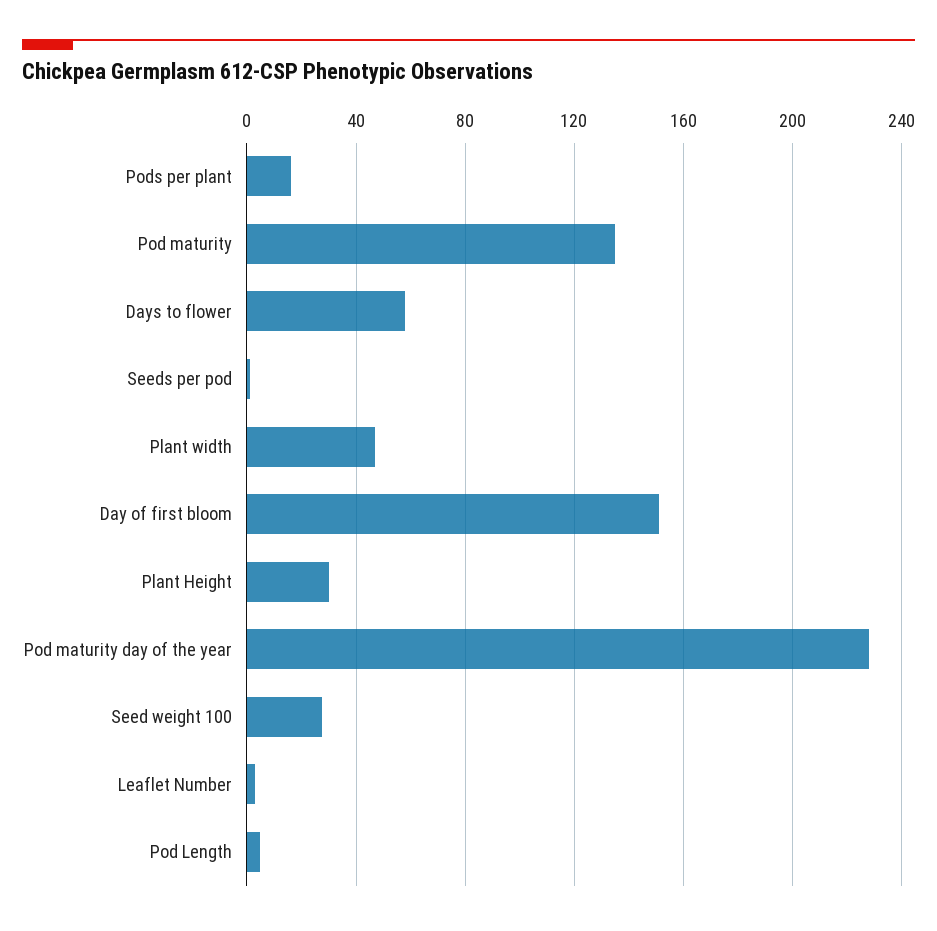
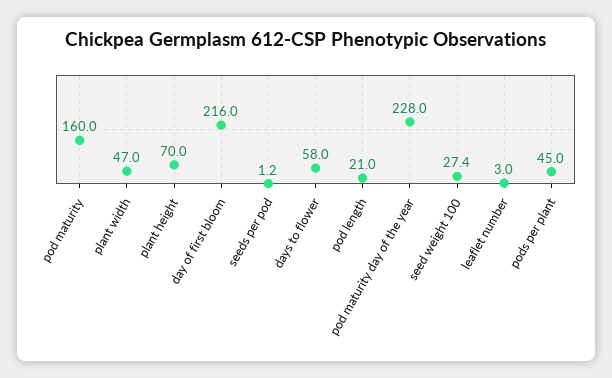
Pods per plant: 15 -> 45
Pod maturity: 135 -> 160
Day of first bloom: 150 -> 216
Plant Height: 30 -> 70
Pod Length: 5 -> 21

